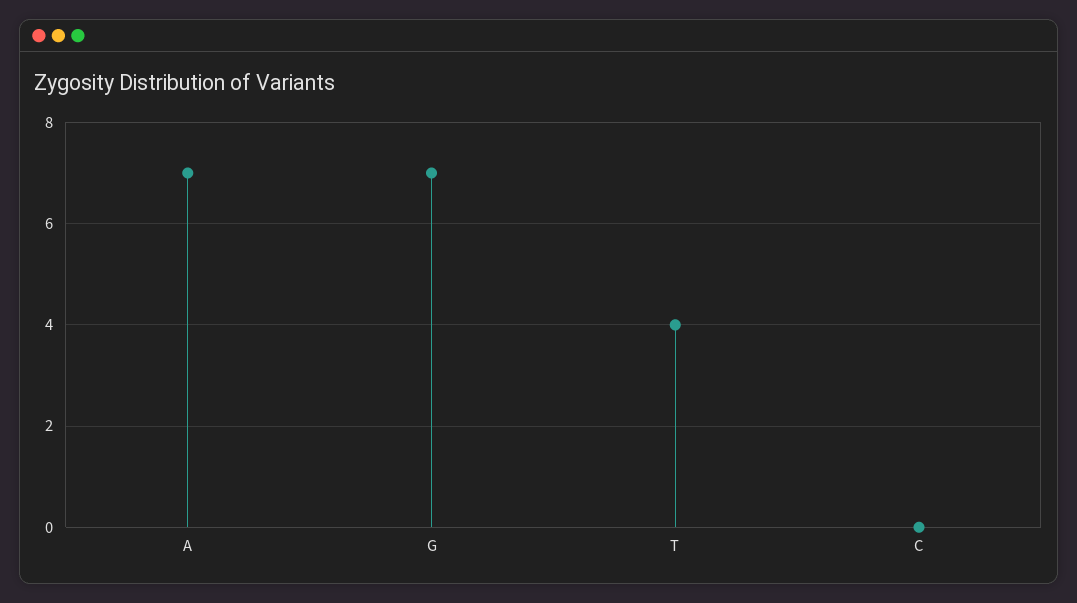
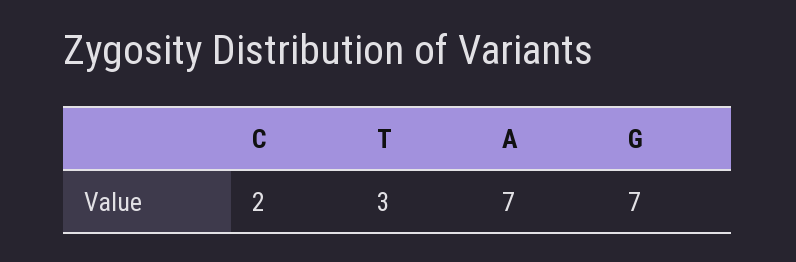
T: 4 -> 3
C: 0 -> 2

